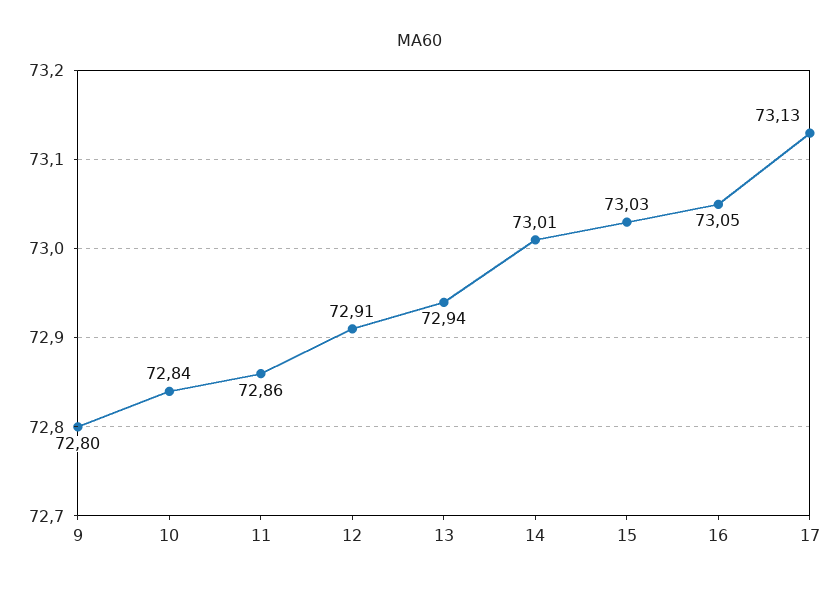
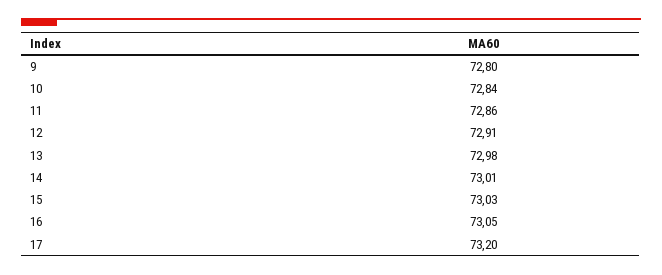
13: 72.94 -> 72.98
17: 73.13 -> 73.2

